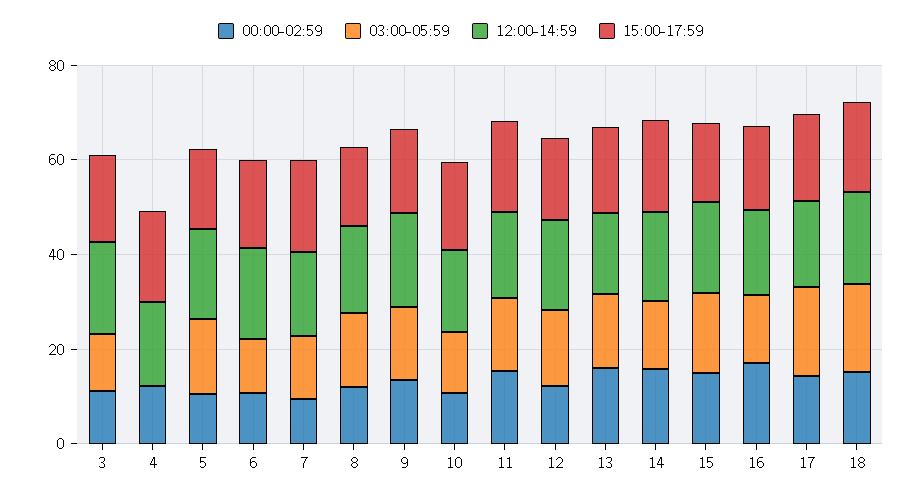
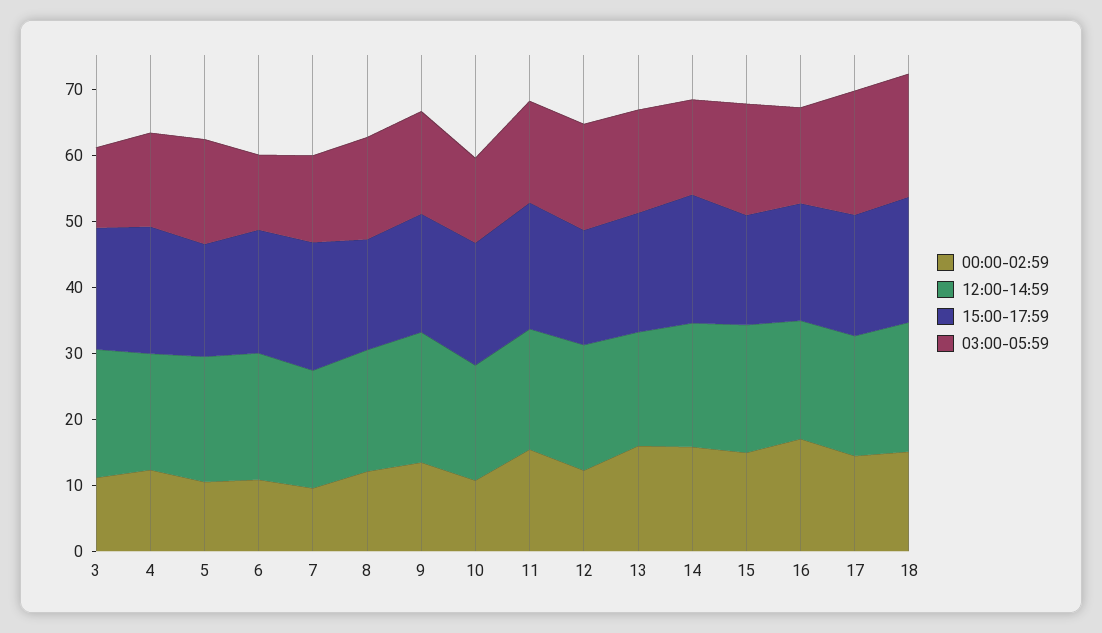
03:00-05:59, 4: 0 -> 14

